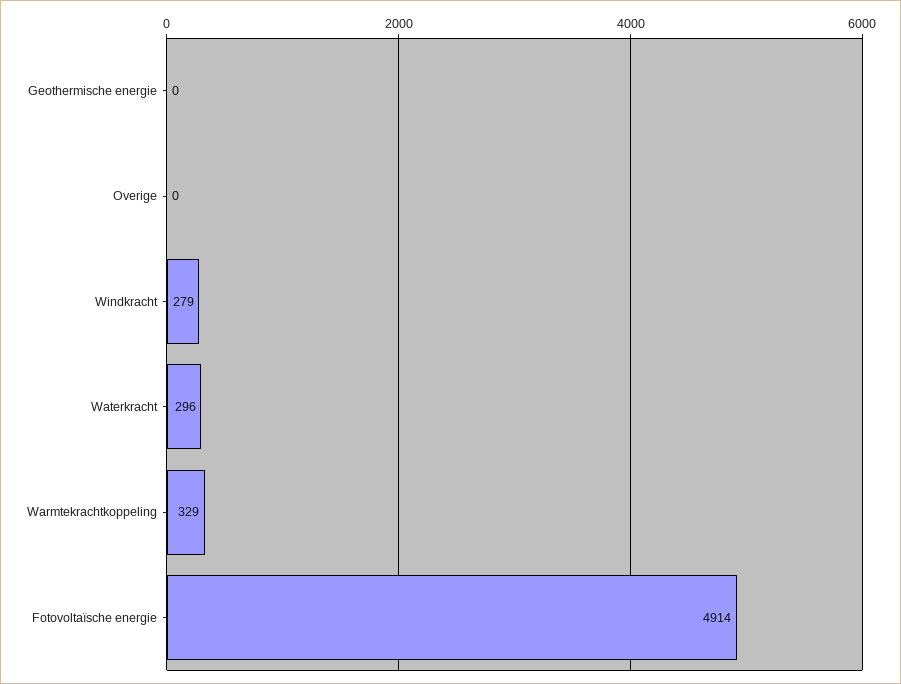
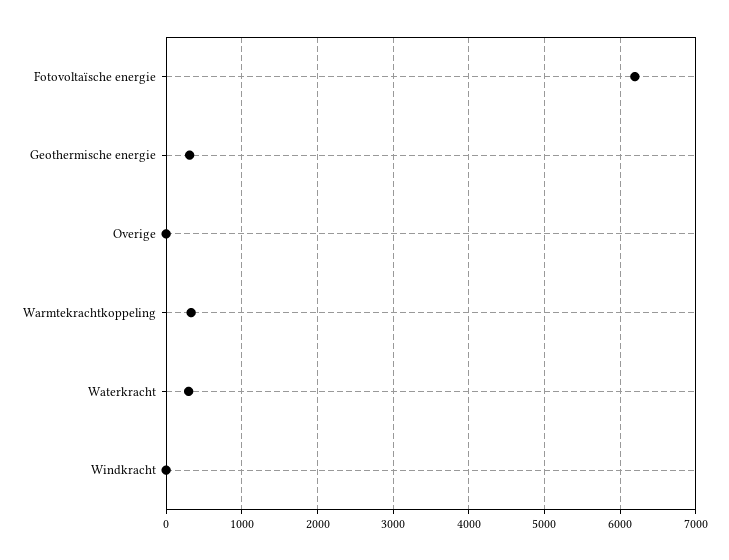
Geothermische energie: 0 -> 300
Windkracht: 279 -> 0
Fotovoltaïsche energie: 4914 -> 6200

